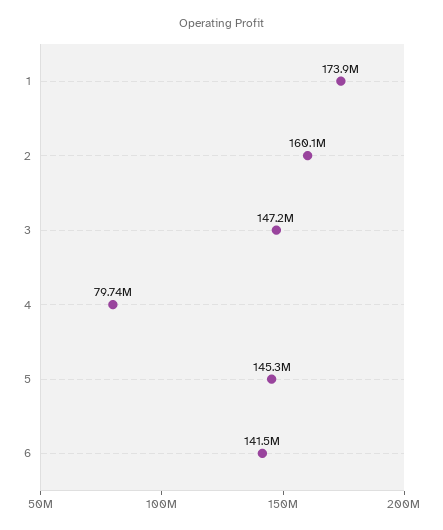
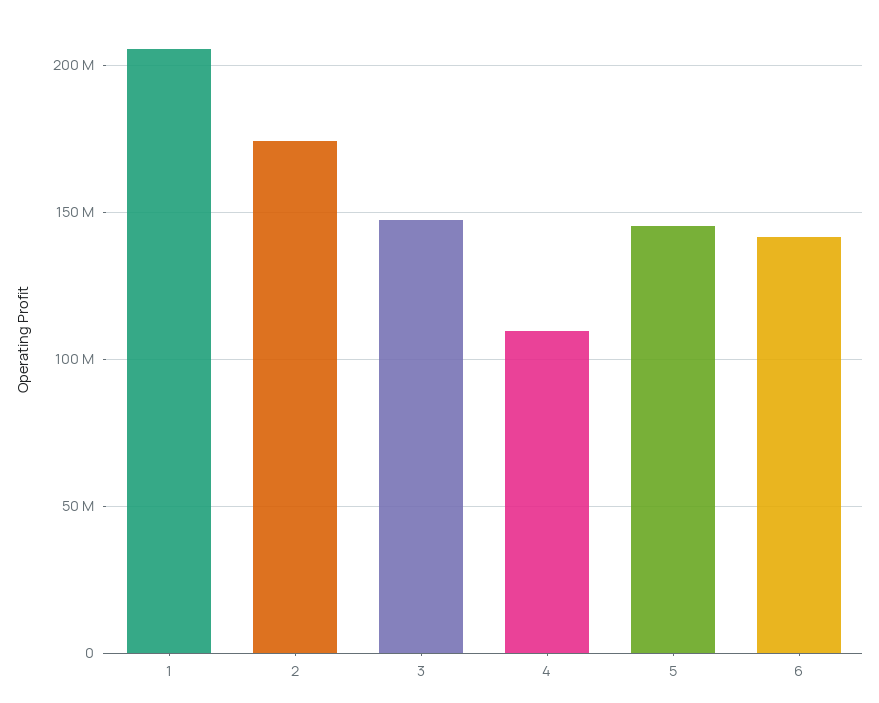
1: 173900000 -> 205000000
2: 160100000 -> 175000000
4: 79740000 -> 110000000

